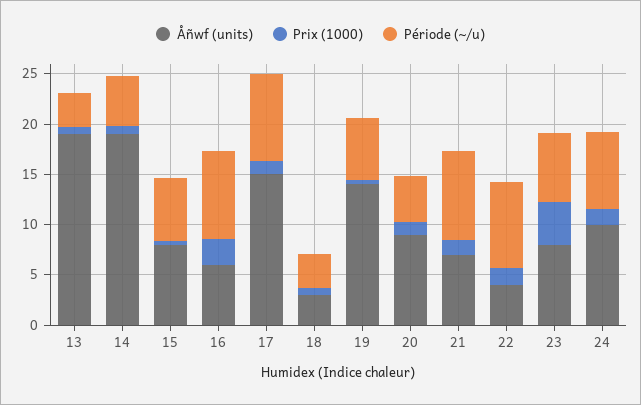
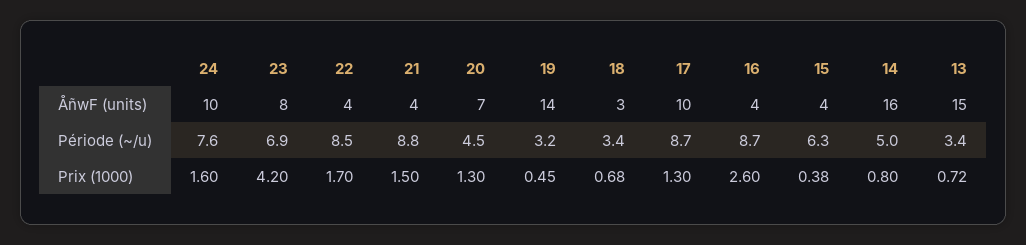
Åñwf (units), 13: 19 -> 15
Åñwf (units), 14: 19 -> 16
Åñwf (units), 15: 8 -> 4
Åñwf (units), 16: 6 -> 4
Åñwf (units), 17: 15 -> 10
Période (~/u), 19: 6 -> 3.2
Åñwf (units), 20: 9 -> 7
Åñwf (units), 21: 7 -> 4

